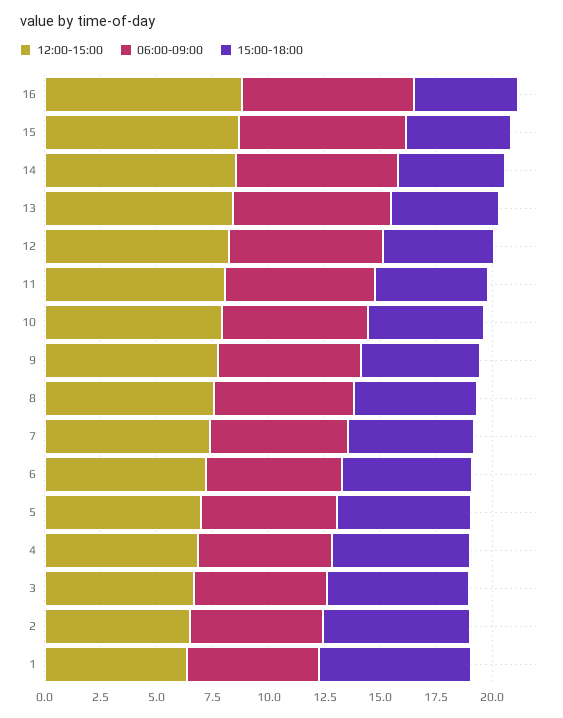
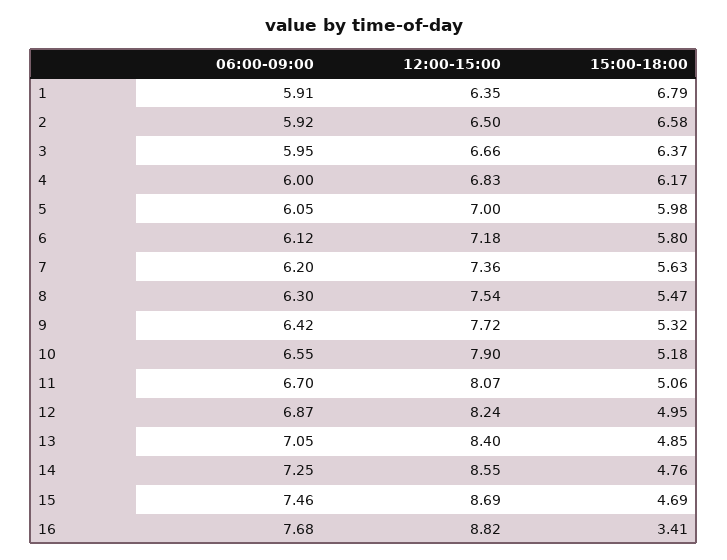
15:00-18:00, 16: 4.5 -> 3.41

